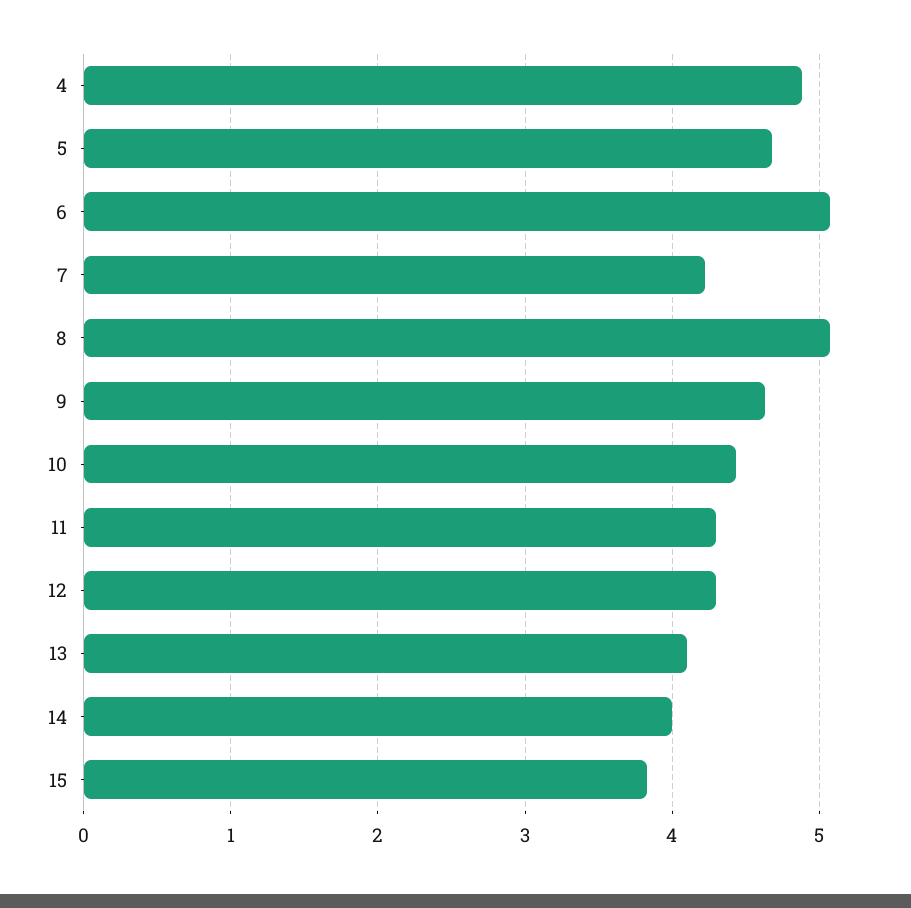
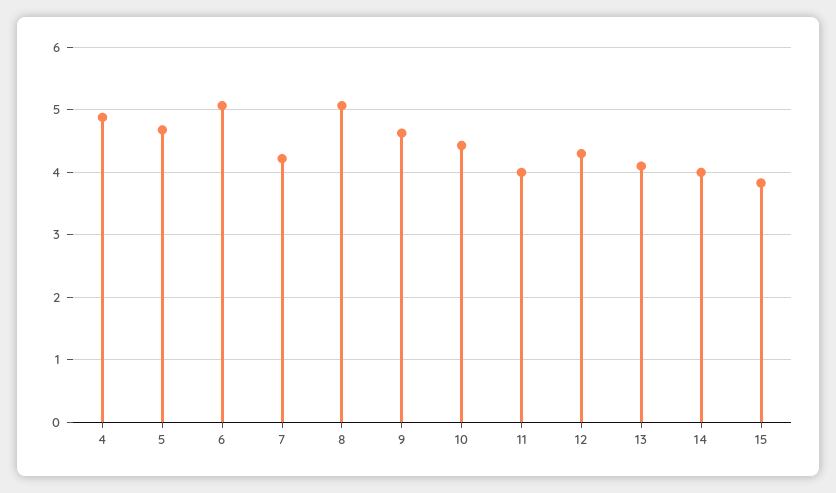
11: 4.3 -> 4

